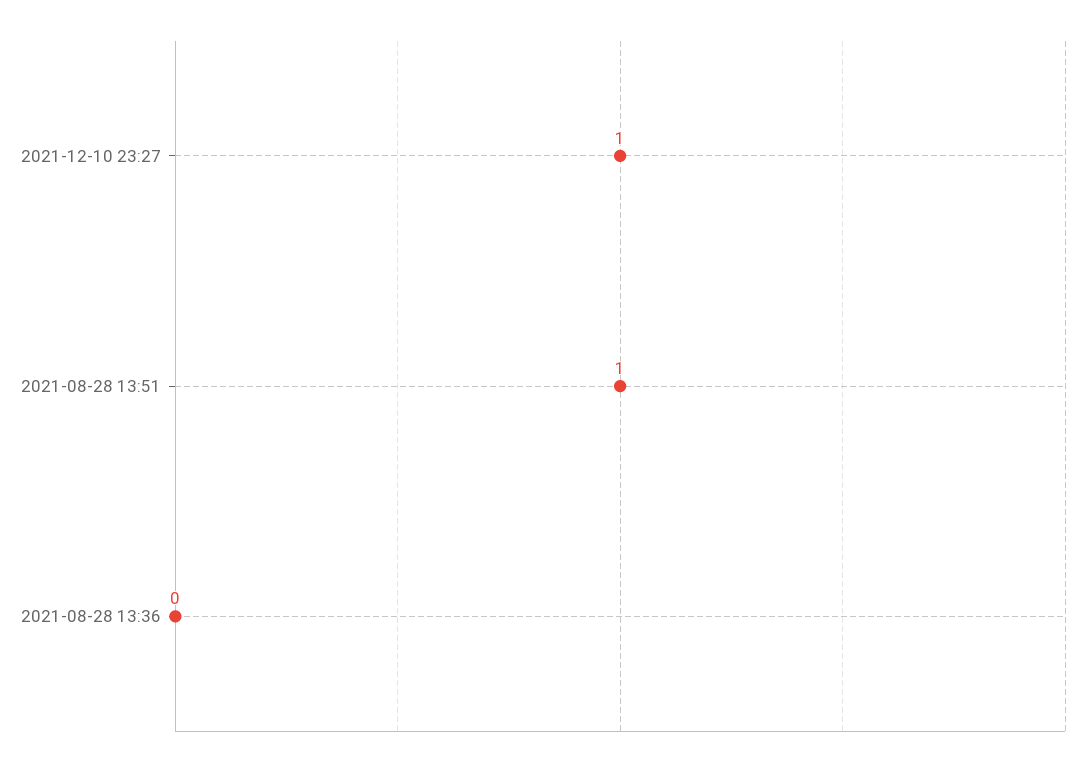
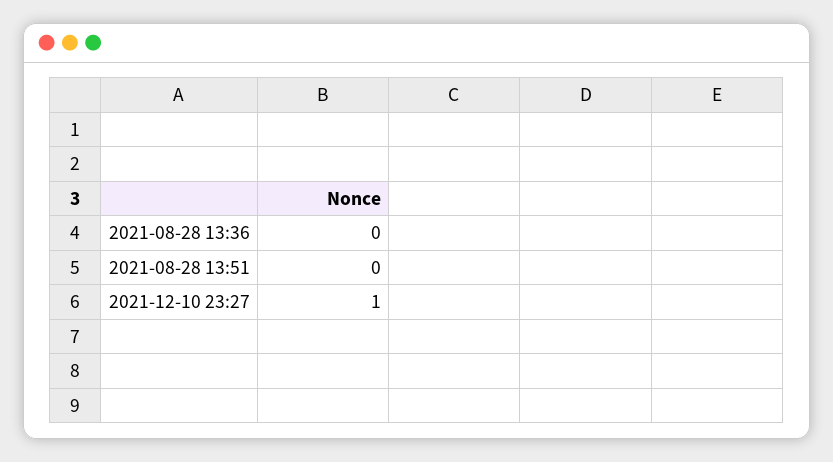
2021-08-28 13:51: 1 -> 0

